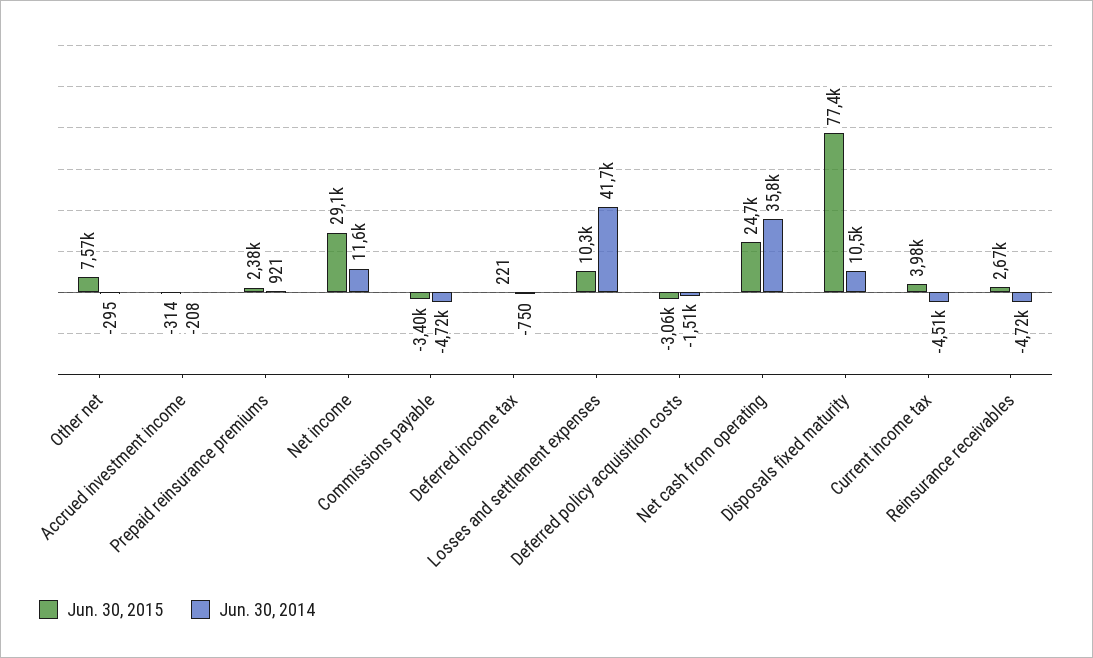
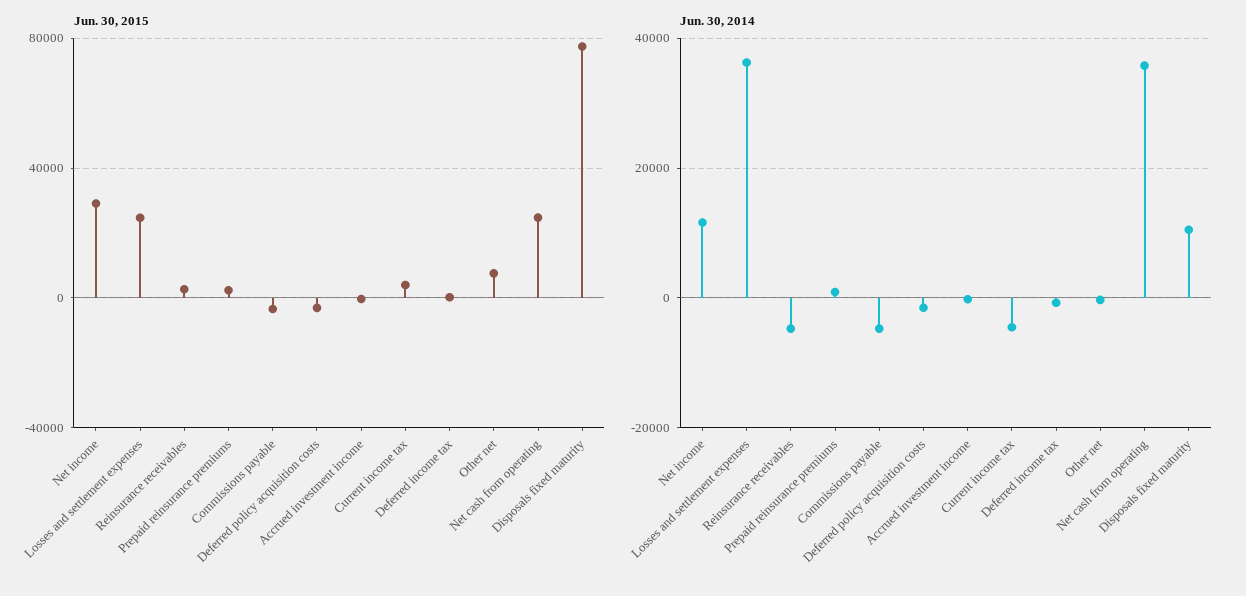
Jun. 30, 2015, Losses and settlement expenses: 10300 -> 25000
Jun. 30, 2014, Losses and settlement expenses: 41700 -> 36000

